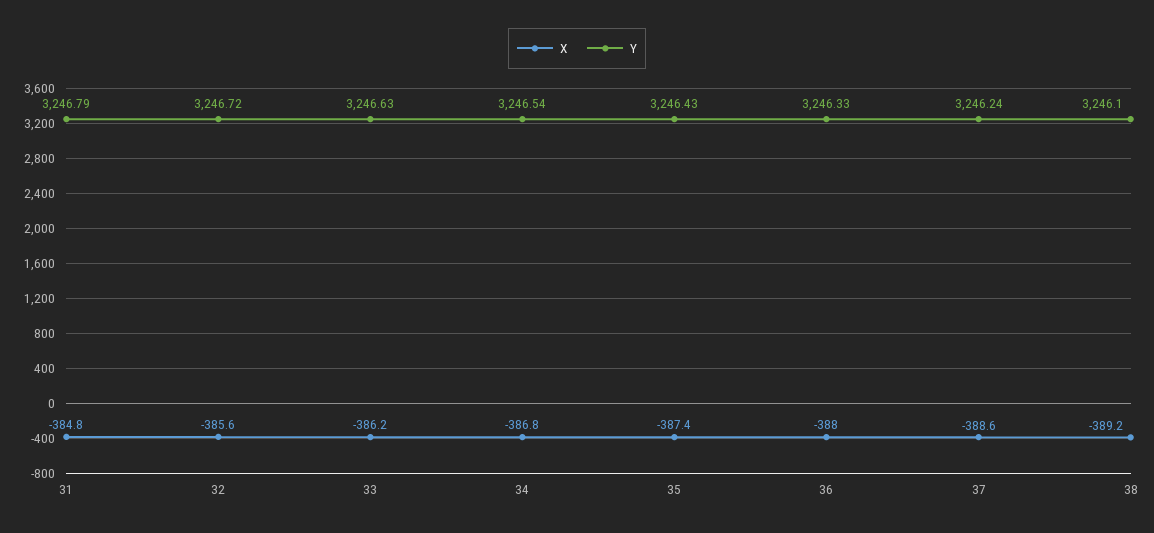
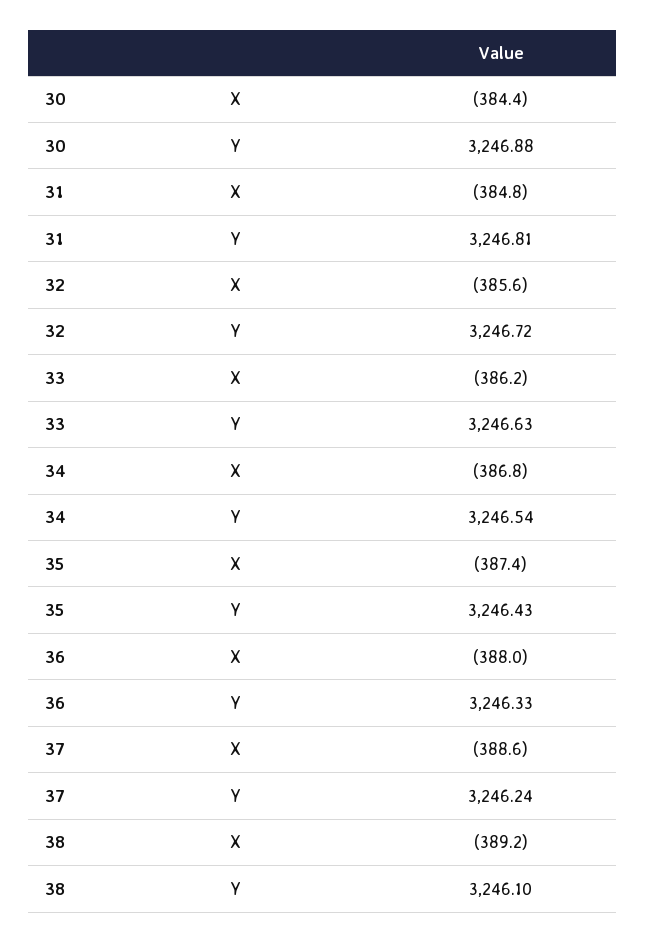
Y, 31: 3246.79 -> 3246.81
X, 30: none -> -384.4
Y, 30: none -> 3246.88

